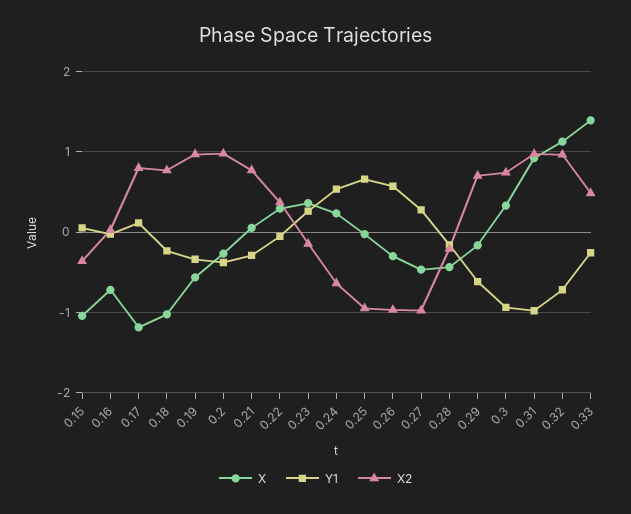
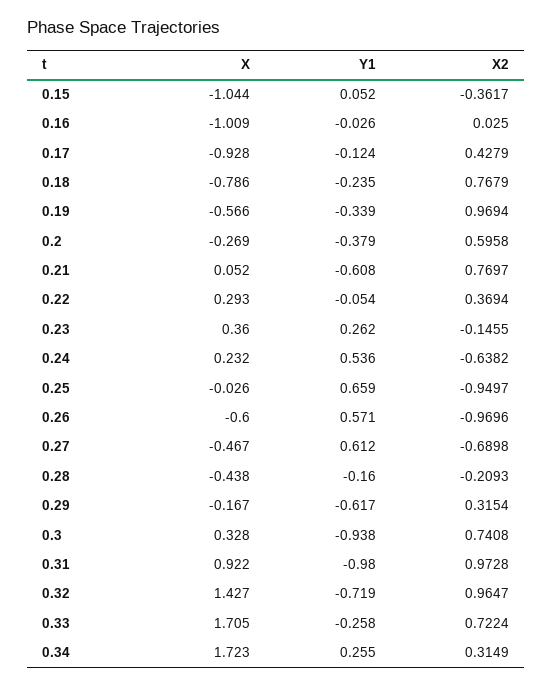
X, 0.16: -0.7 -> -1.009
X, 0.17: -1.2 -> -0.928
Y1, 0.17: 0.1 -> -0.124
X2, 0.17: 0.8 -> 0.4279
X, 0.18: -1 -> -0.786
X2, 0.2: 1 -> 0.5958
Y1, 0.21: -0.3 -> -0.608
X, 0.26: -0.3 -> -0.6
Y1, 0.27: 0.3 -> 0.612
X2, 0.27: -1 -> -0.6898
X2, 0.29: 0.7 -> 0.3154
X, 0.32: 1.1 -> 1.427
X, 0.33: 1.4 -> 1.705
X2, 0.33: 0.5 -> 0.7224
X, 0.34: none -> 1.723
Y1, 0.34: none -> 0.255
X2, 0.34: none -> 0.3149

